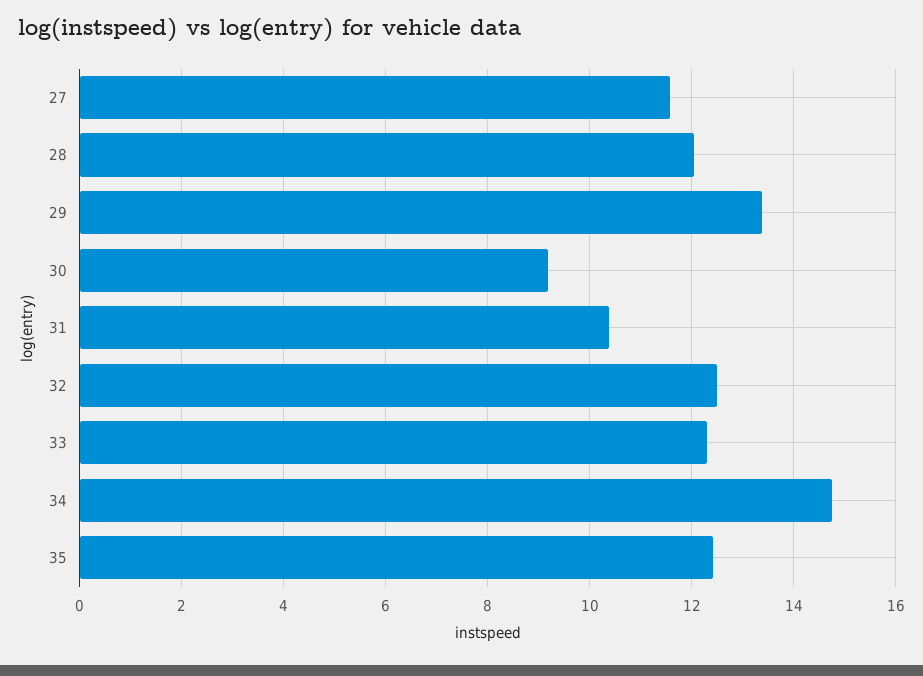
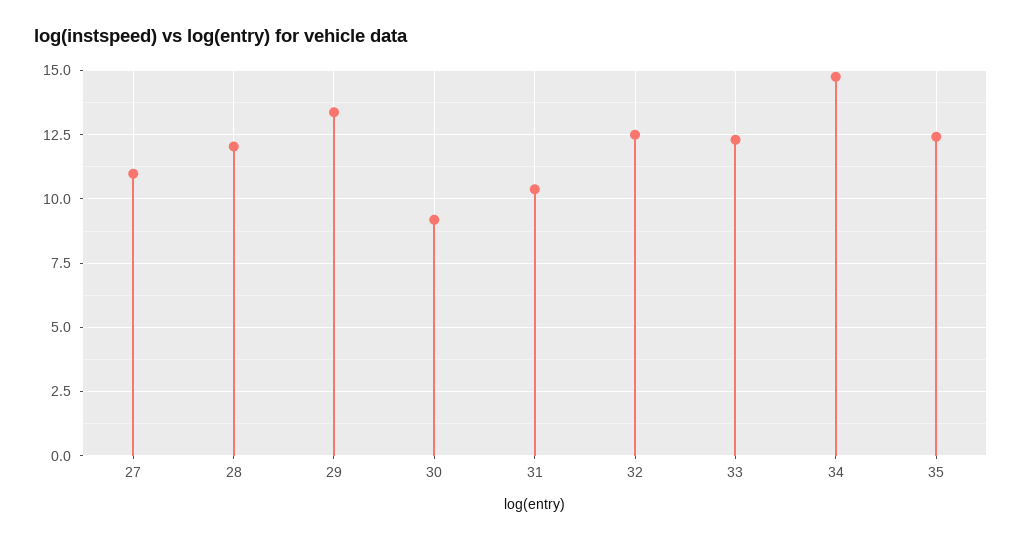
27: 11.6 -> 11

